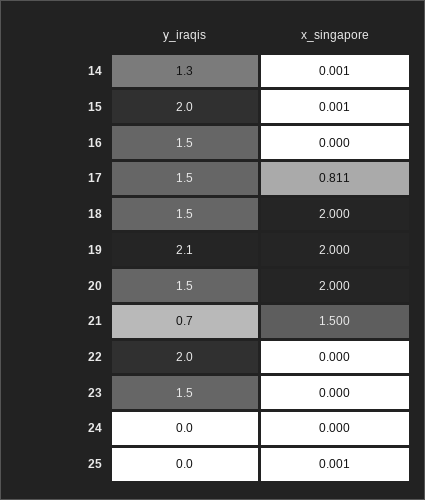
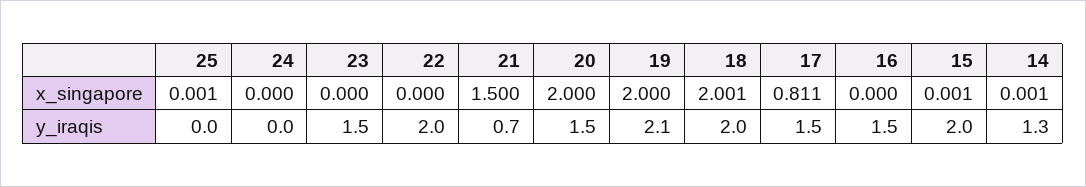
y_iraqis, 18: 1.5 -> 2
x_singapore, 18: 2 -> 2.001

